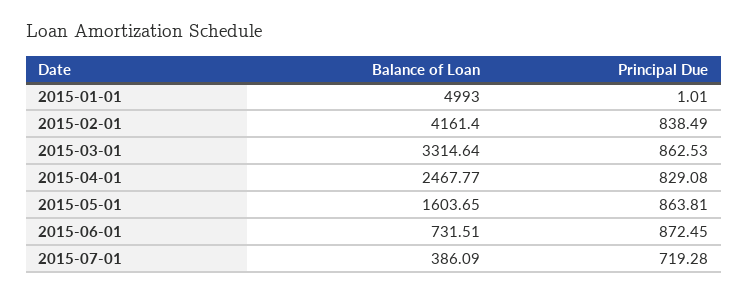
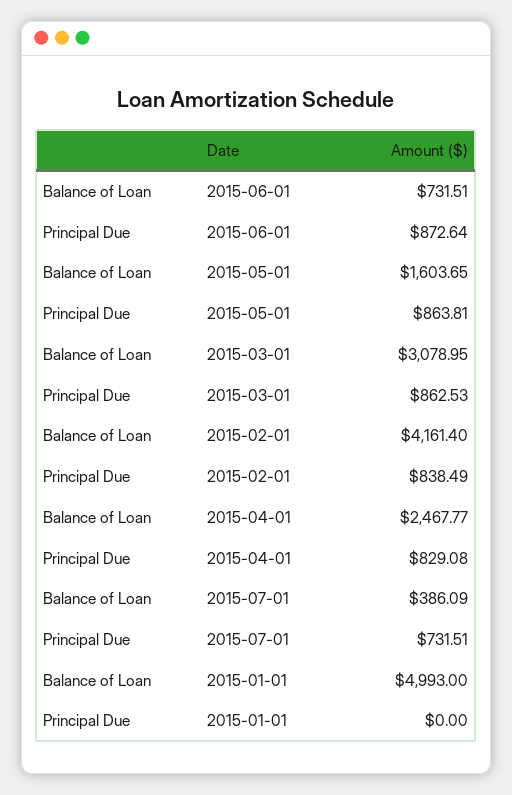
Principal Due, 2015-01-01: 1.01 -> 0
Balance of Loan, 2015-03-01: 3314.64 -> 3078.95
Principal Due, 2015-06-01: 872.45 -> 872.64
Principal Due, 2015-07-01: 719.28 -> 731.51

